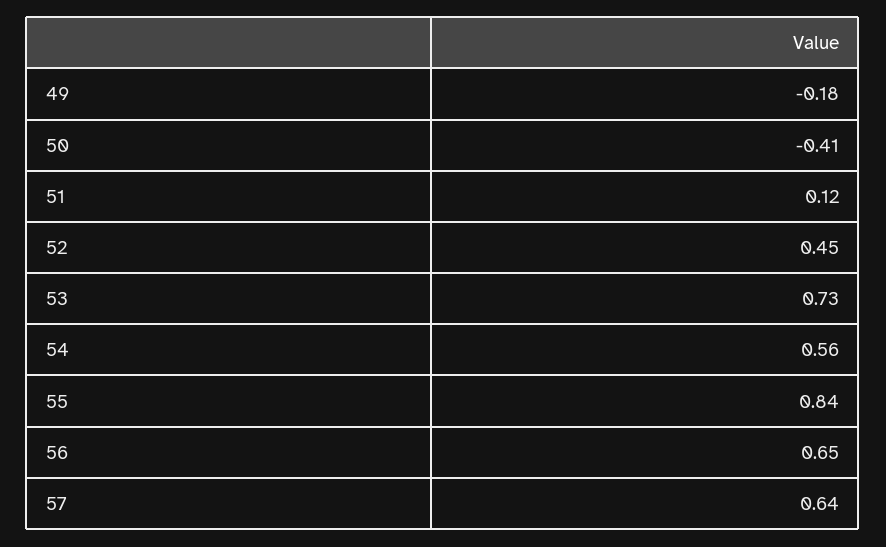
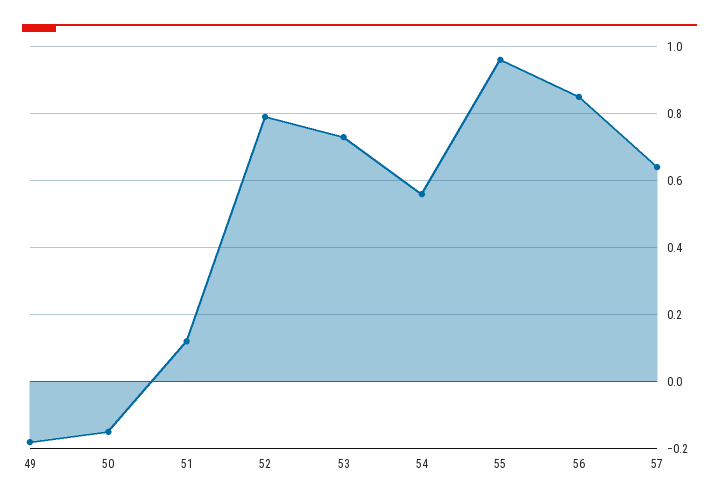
50: -0.41 -> -0.15
52: 0.45 -> 0.8
55: 0.84 -> 0.95
56: 0.65 -> 0.85

